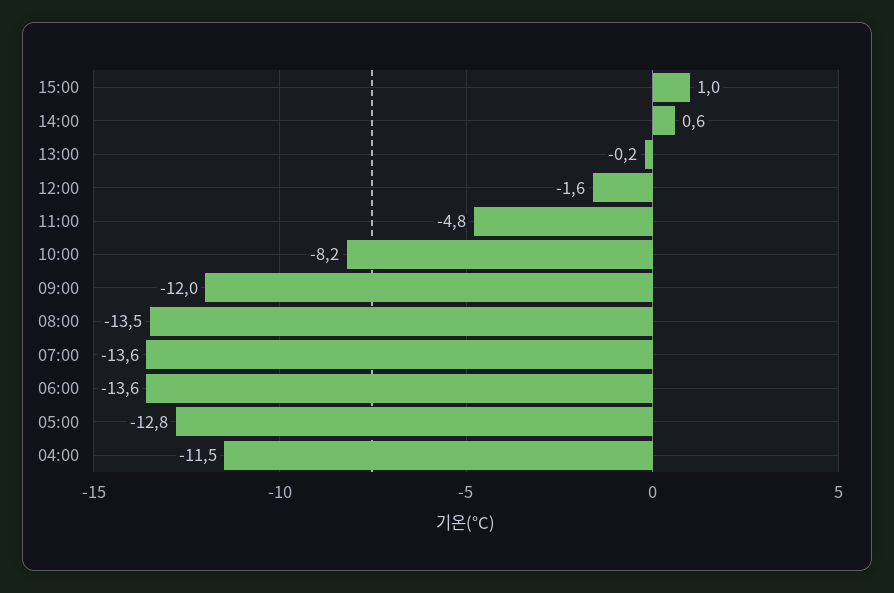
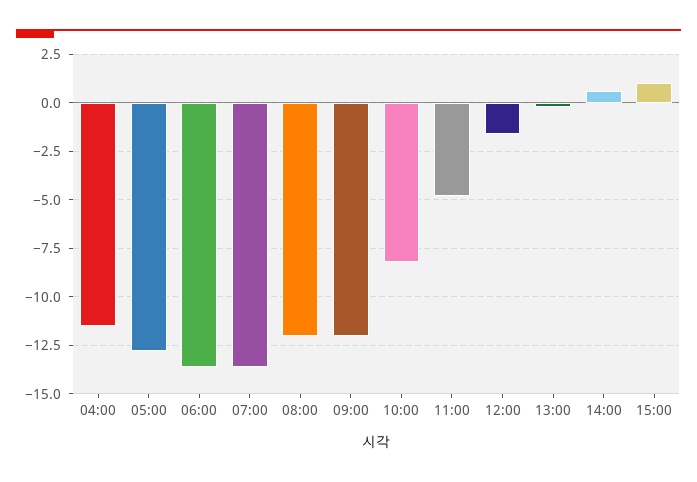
08:00: -13.5 -> -12

